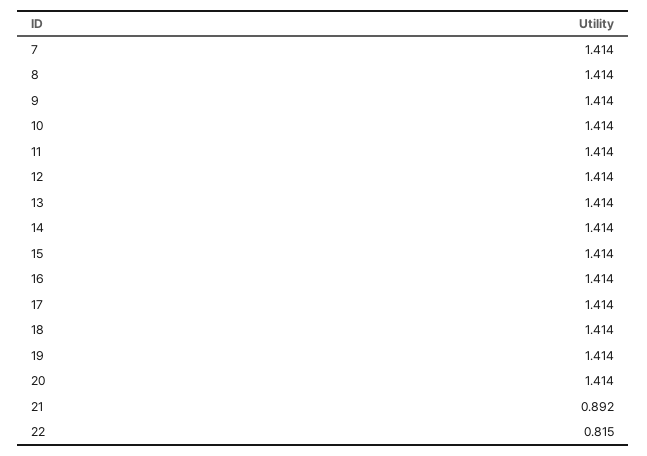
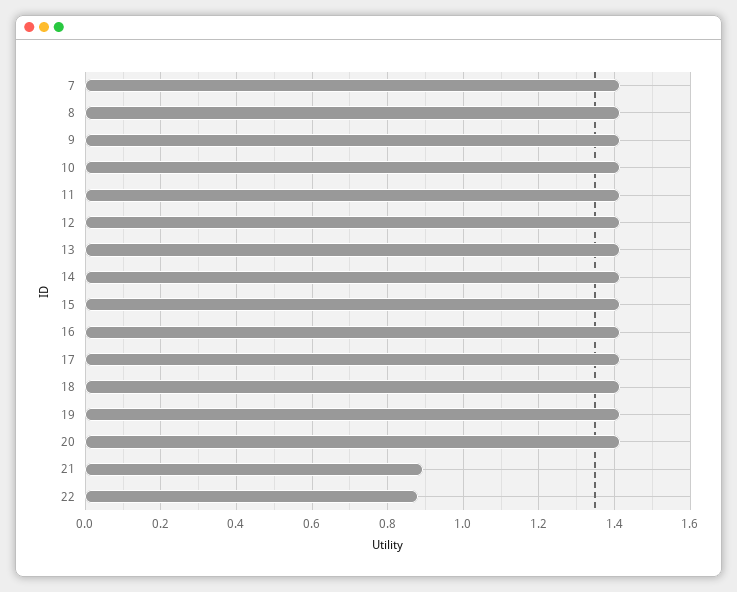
22: 0.815 -> 0.88

